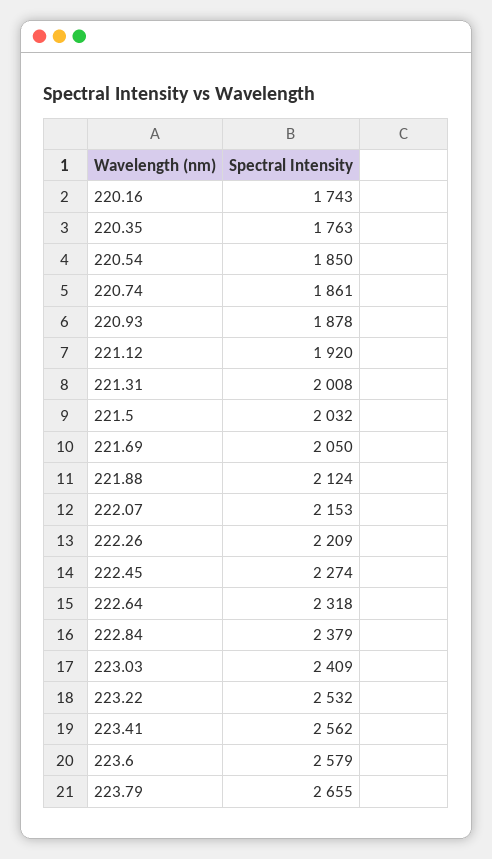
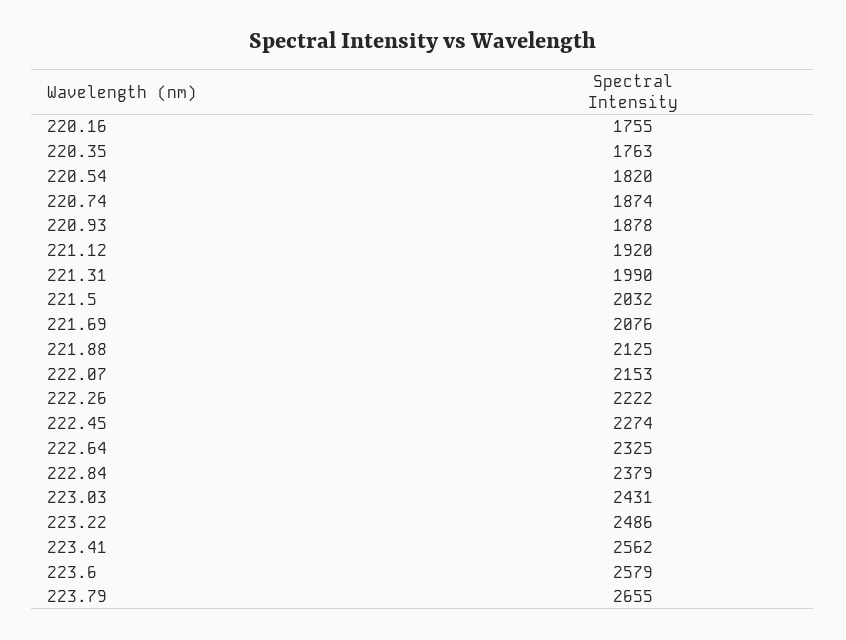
220.16: 1743 -> 1755
220.54: 1850 -> 1820
220.74: 1861 -> 1874
221.31: 2008 -> 1990
221.69: 2050 -> 2076
221.88: 2124 -> 2125
222.26: 2209 -> 2222
222.64: 2318 -> 2325
223.03: 2409 -> 2431
223.22: 2532 -> 2486

